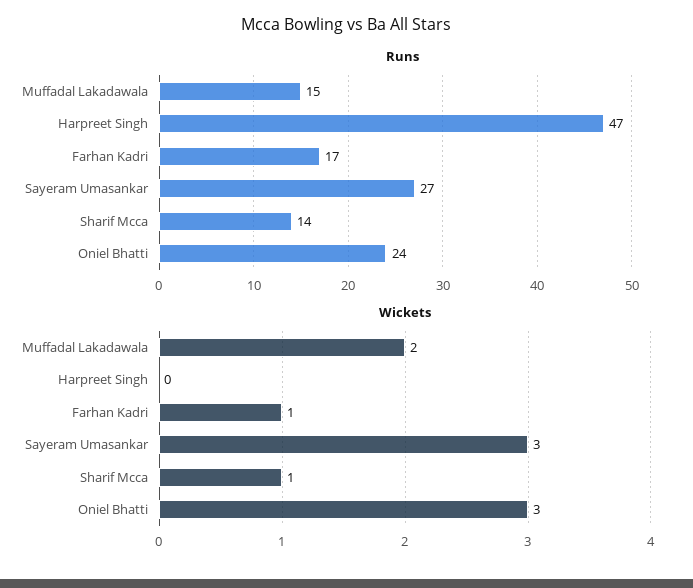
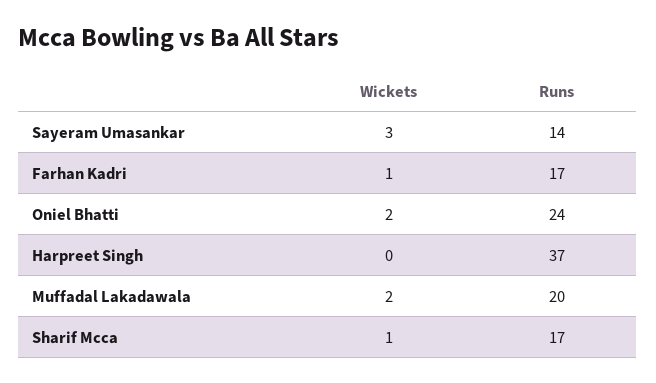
Runs, Muffadal Lakadawala: 15 -> 20
Runs, Harpreet Singh: 47 -> 37
Runs, Sayeram Umasankar: 27 -> 14
Runs, Sharif Mcca: 14 -> 17
Wickets, Oniel Bhatti: 3 -> 2

